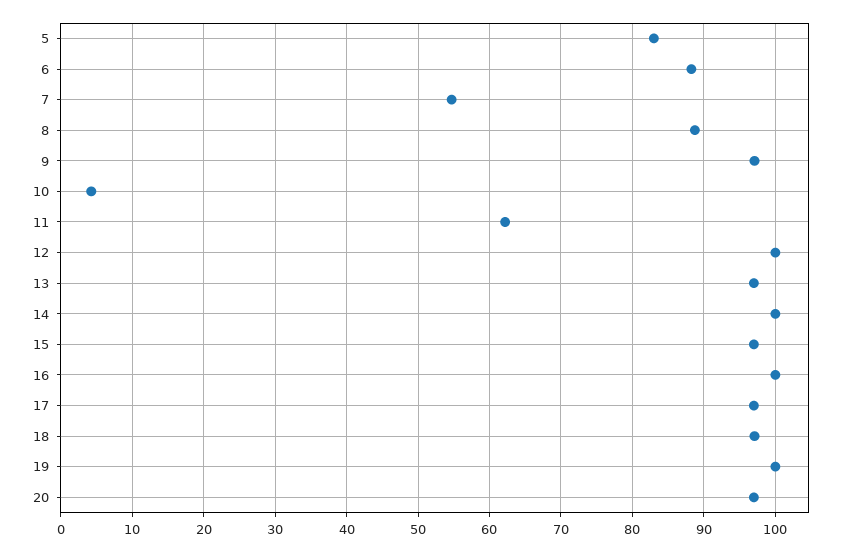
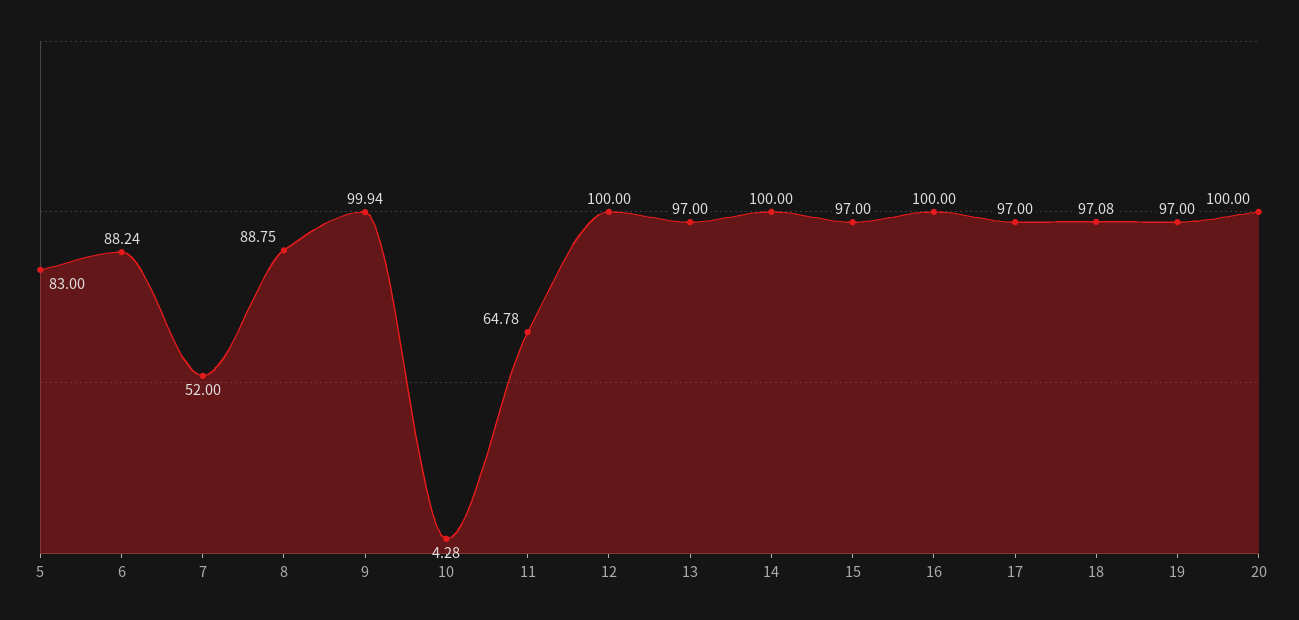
7: 55 -> 52
9: 97 -> 99.94
11: 62 -> 64.78
19: 100 -> 97
20: 97 -> 100

